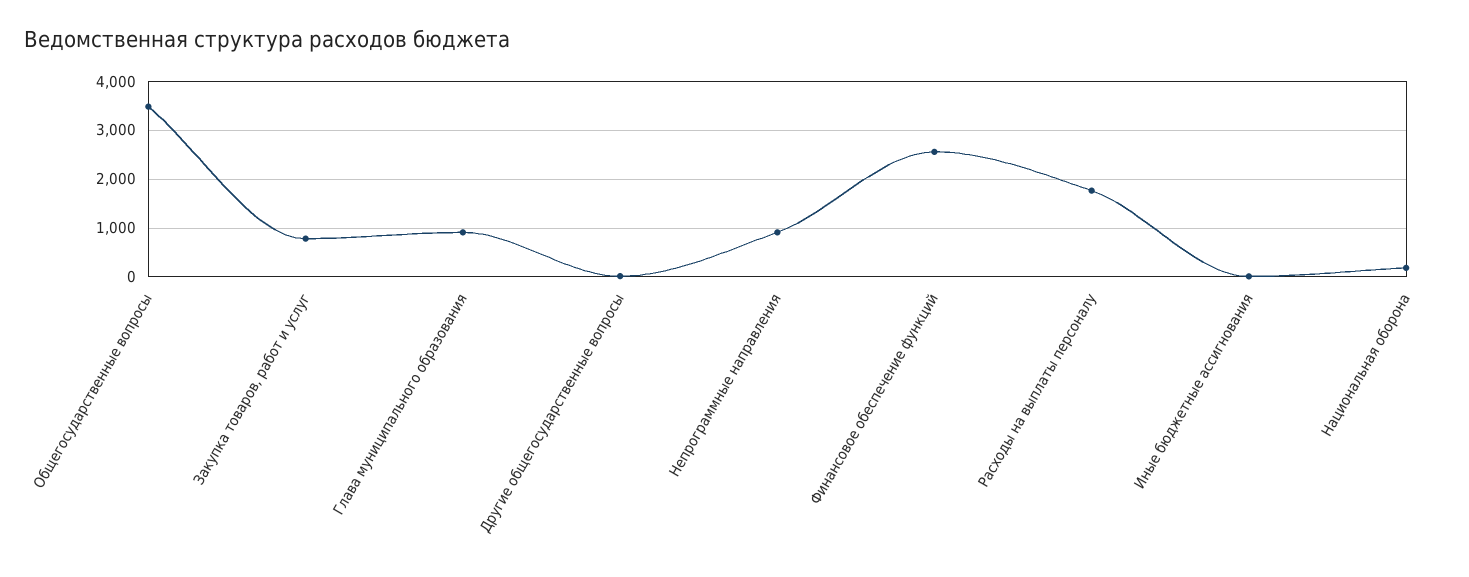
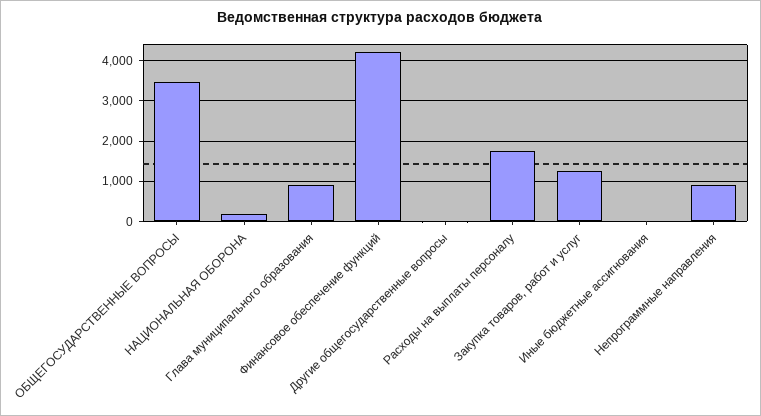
Закупка товаров, работ и услуг: 800 -> 1200
Финансовое обеспечение функций: 2600 -> 4200

